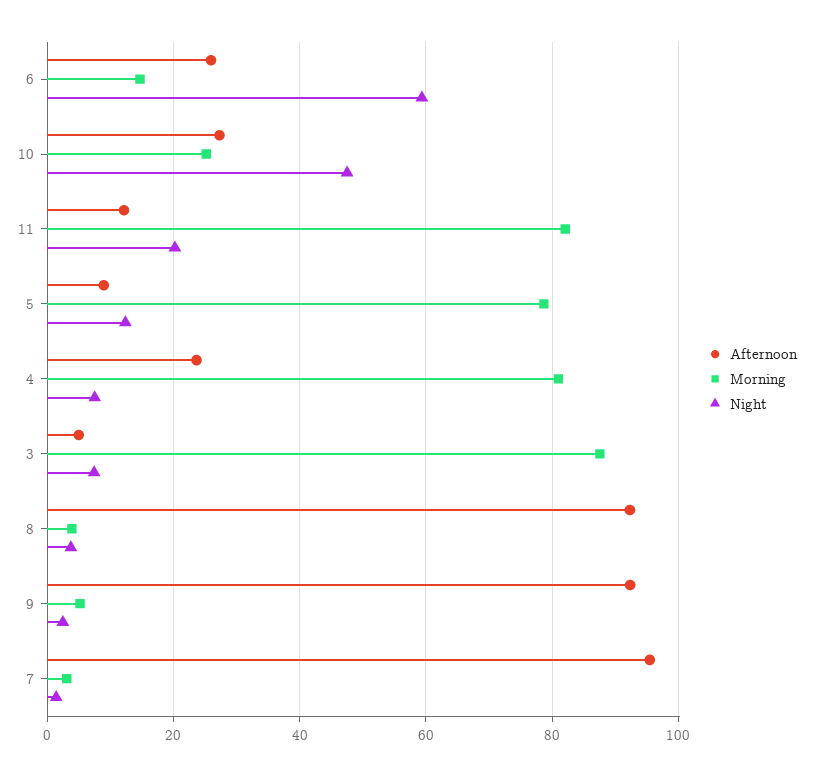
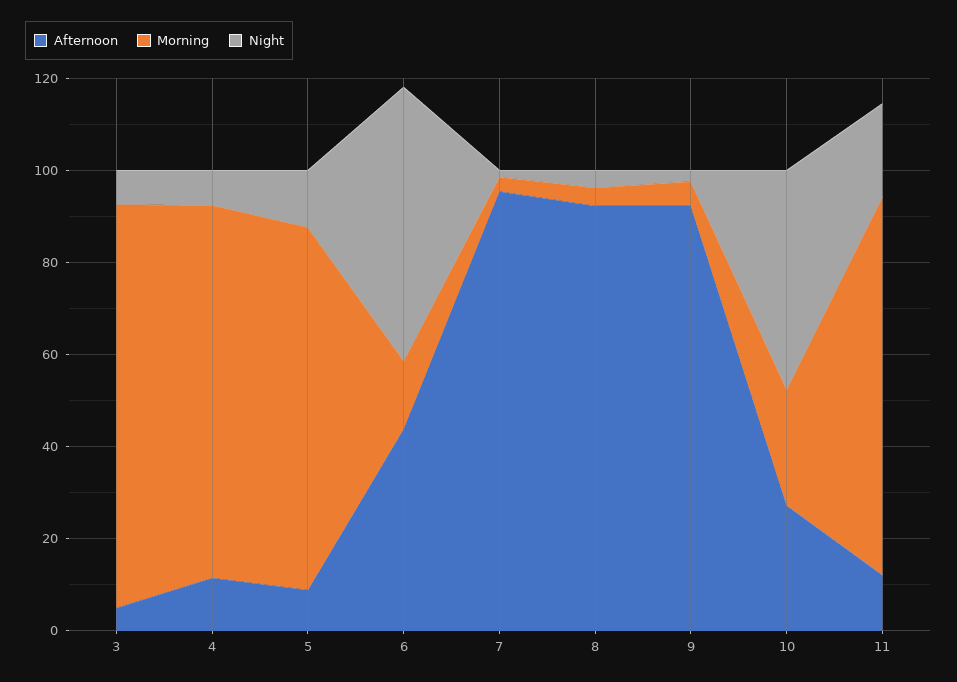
Afternoon, 6: 26 -> 45
Afternoon, 4: 24 -> 10

